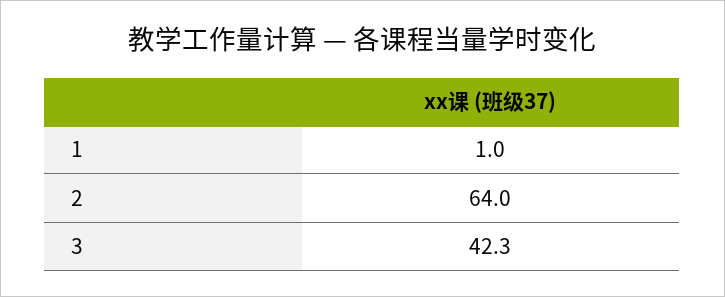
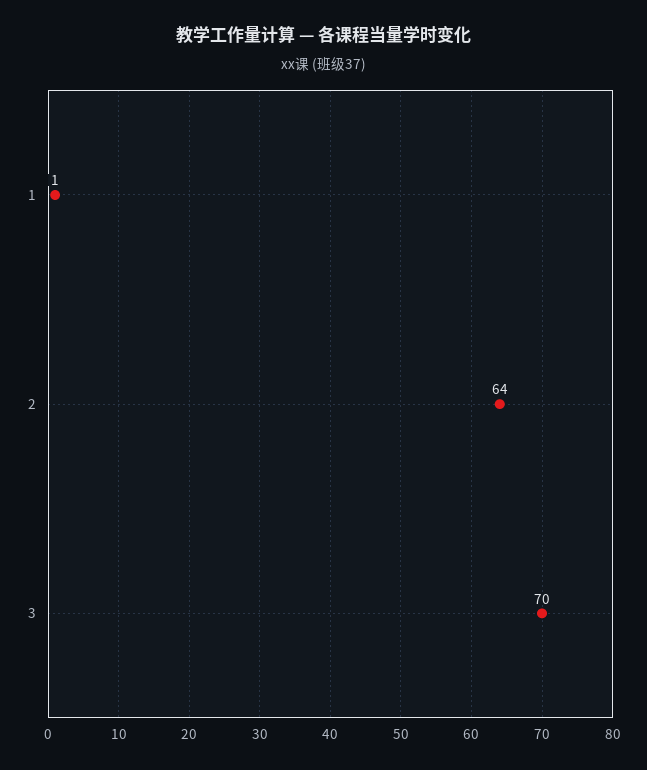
3: 42.3 -> 70

